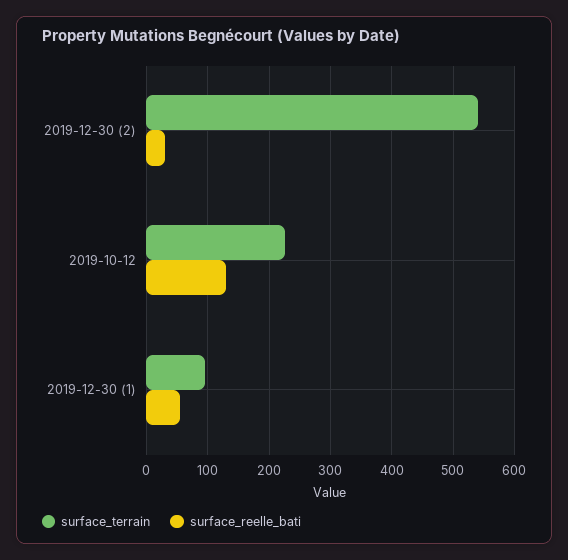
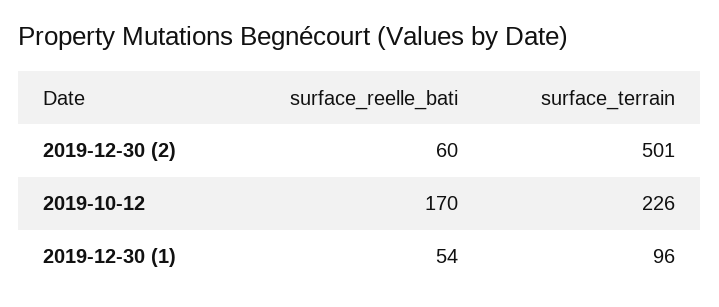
surface_terrain, 2019-12-30 (2): 540 -> 501
surface_reelle_bati, 2019-12-30 (2): 30 -> 60
surface_reelle_bati, 2019-10-12: 130 -> 170

